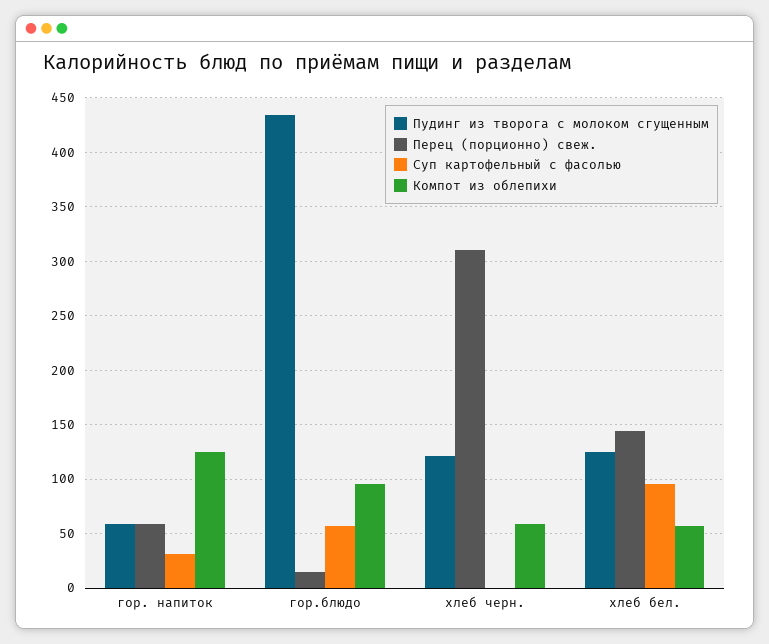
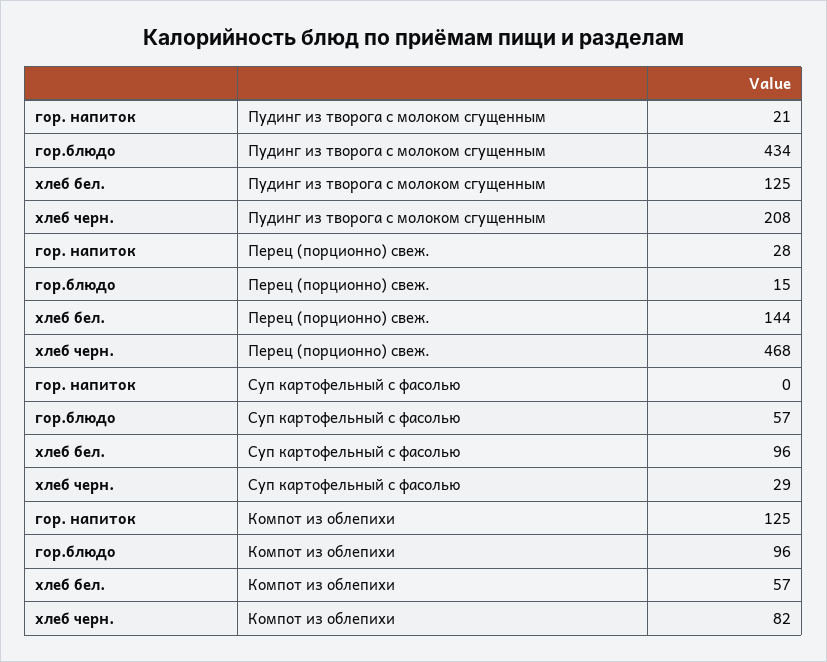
Пудинг из творога с молоком сгущенным, гор. напиток: 60 -> 21
Перец (порционно) свеж., гор. напиток: 60 -> 28
Суп картофельный с фасолью, гор. напиток: 30 -> 0
Пудинг из творога с молоком сгущенным, хлеб черн.: 120 -> 208
Перец (порционно) свеж., хлеб черн.: 310 -> 468
Суп картофельный с фасолью, хлеб черн.: 0 -> 29
Компот из облепихи, хлеб черн.: 60 -> 82

